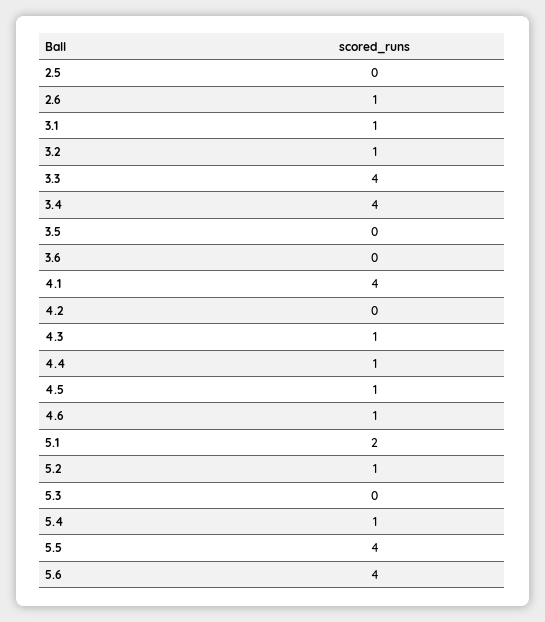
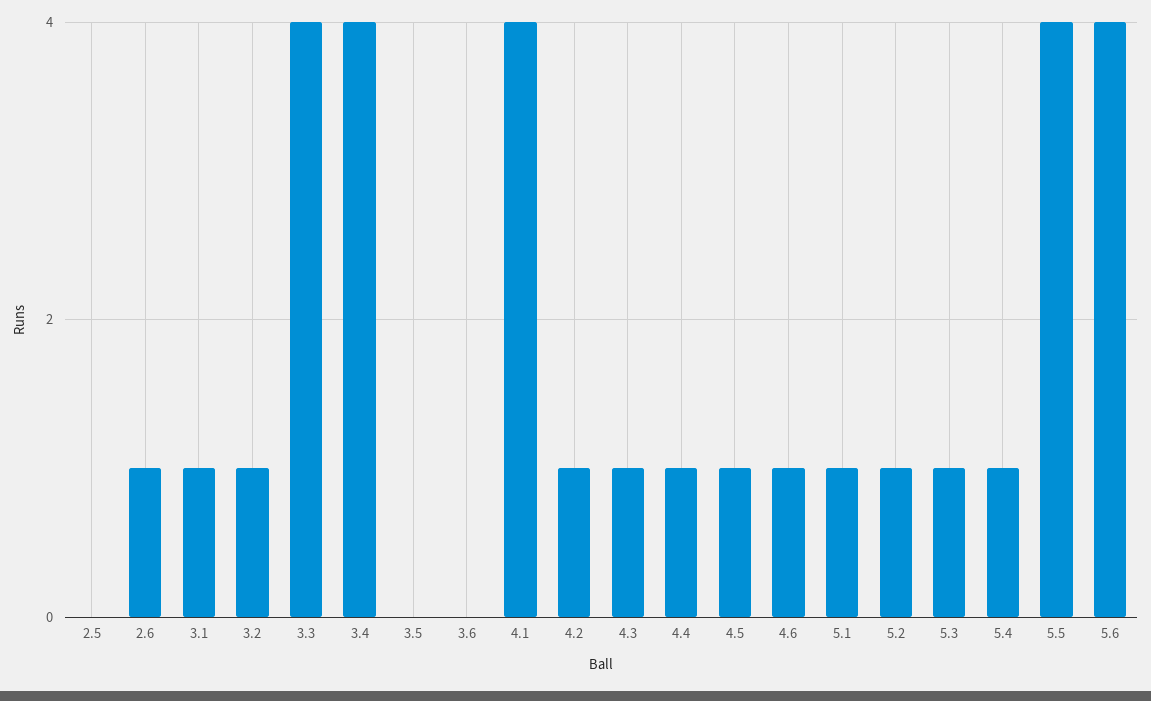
4.2: 0 -> 1
5.1: 2 -> 1
5.3: 0 -> 1

